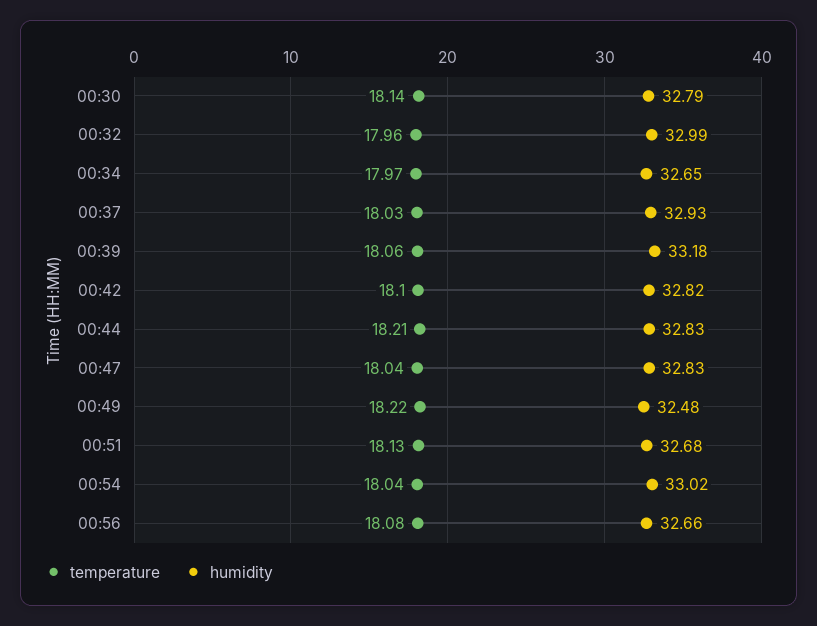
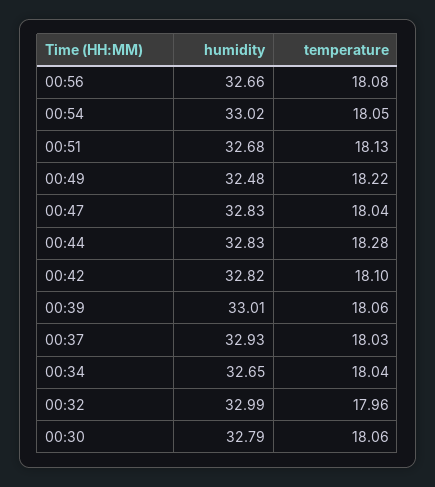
temperature, 00:30: 18.14 -> 18.06
temperature, 00:34: 17.97 -> 18.04
humidity, 00:39: 33.18 -> 33.01
temperature, 00:44: 18.21 -> 18.28
temperature, 00:54: 18.04 -> 18.05

